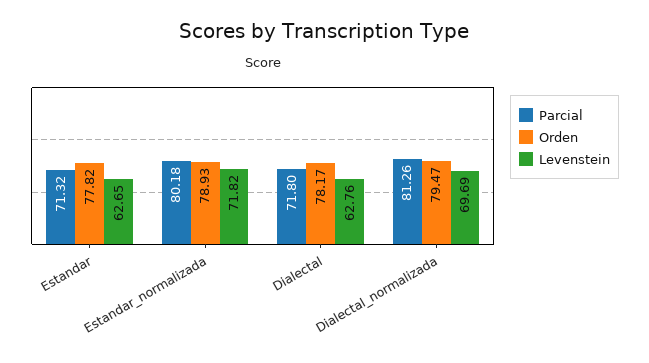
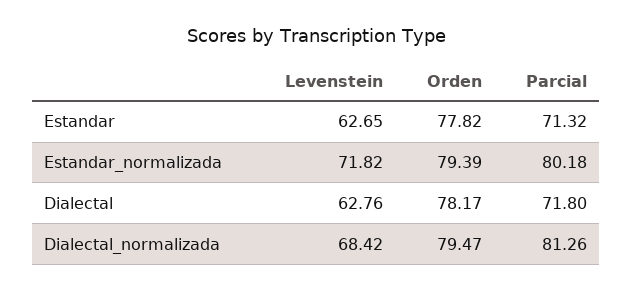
Orden, Estandar_normalizada: 78.93 -> 79.39
Levenstein, Dialectal_normalizada: 69.69 -> 68.42

